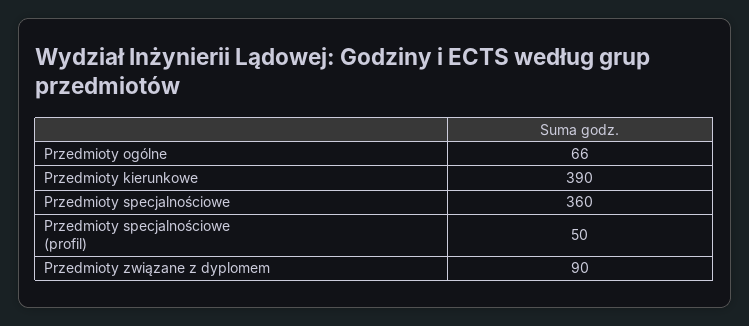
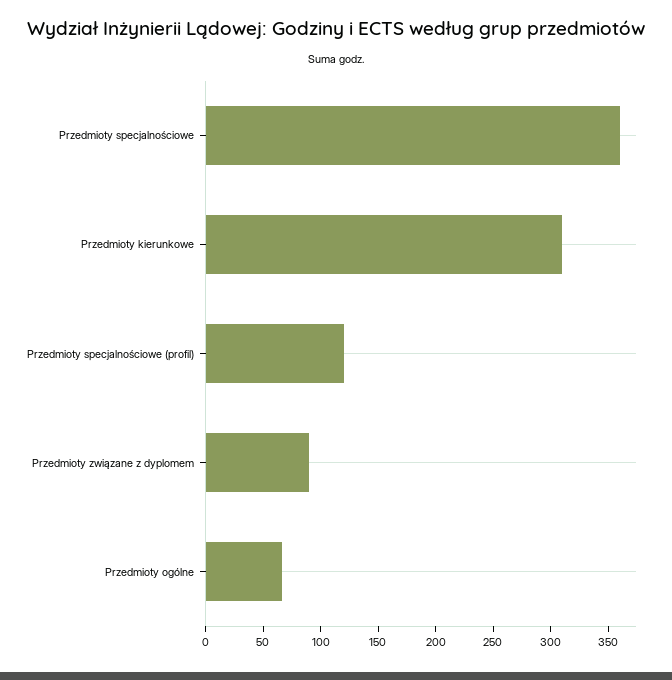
Przedmioty kierunkowe: 390 -> 310
Przedmioty specjalnościowe (profil): 50 -> 120

